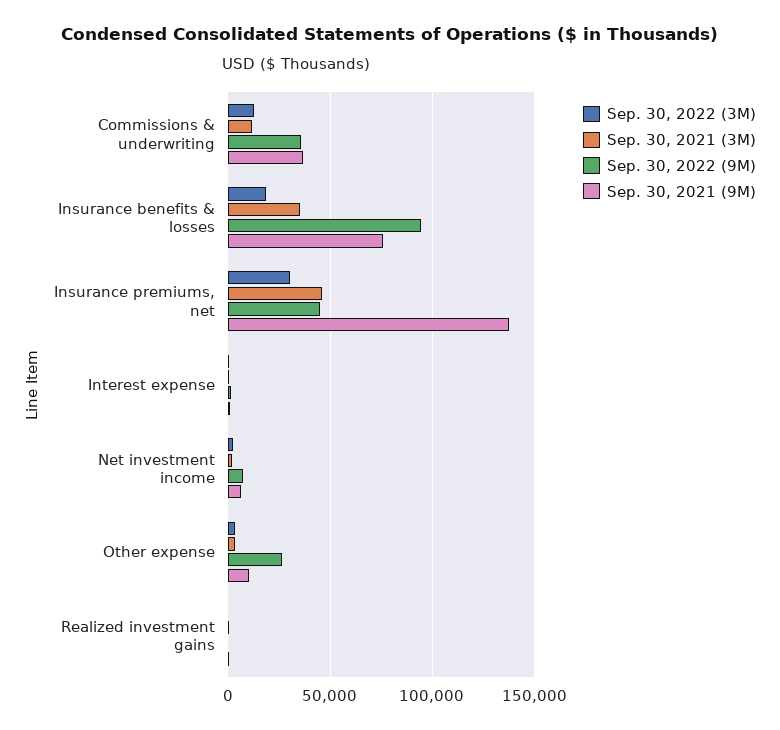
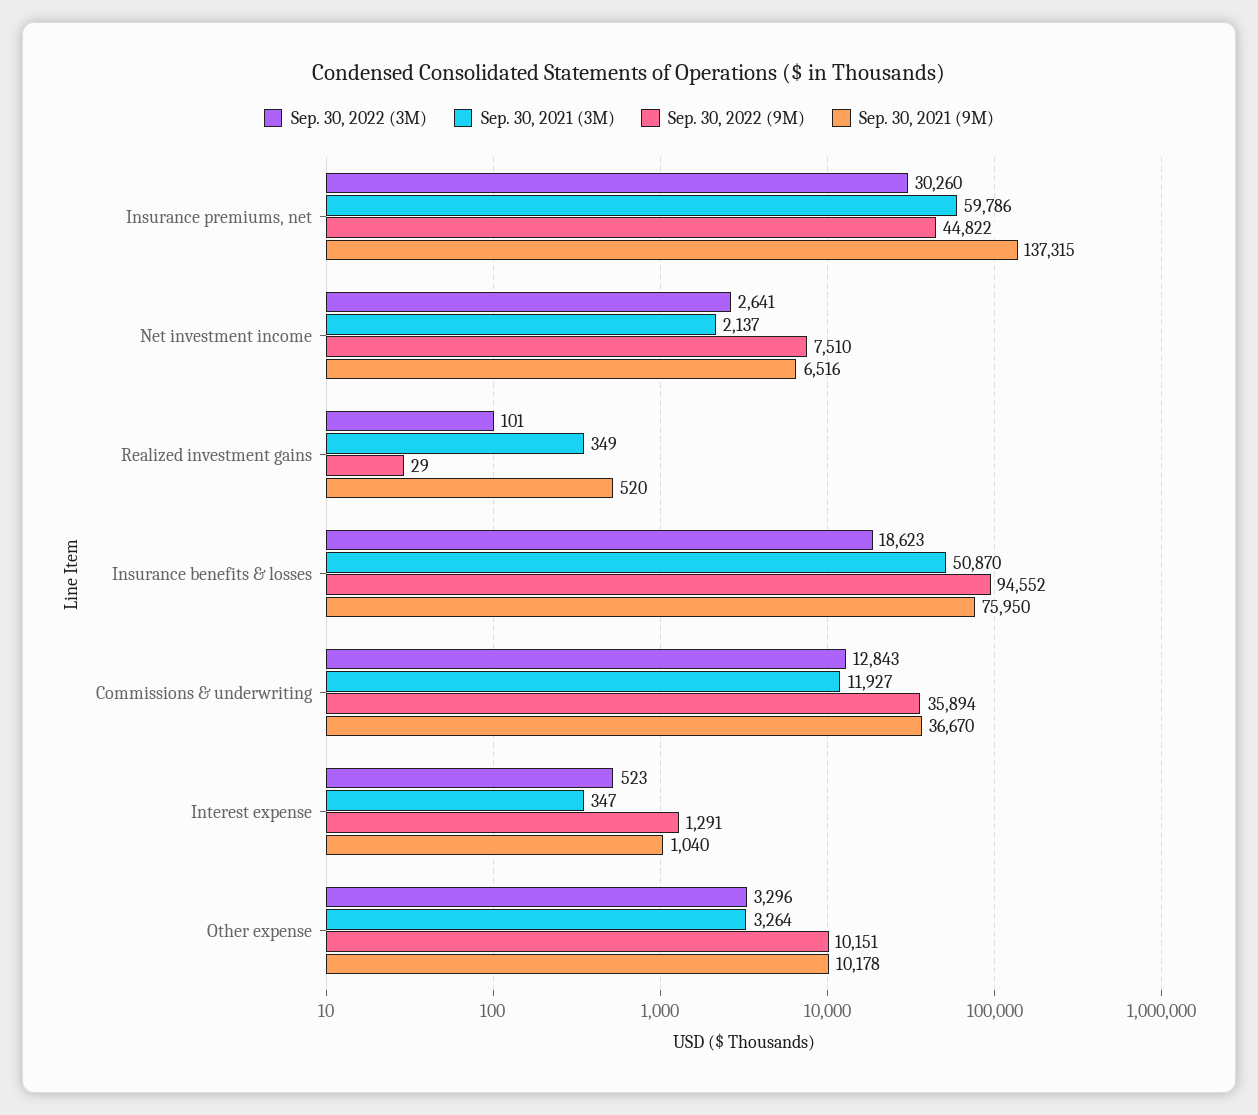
Sep. 30, 2021 (3M), Insurance benefits & losses: 35000 -> 50870
Sep. 30, 2021 (3M), Insurance premiums, net: 45000 -> 59786
Sep. 30, 2022 (9M), Other expense: 25000 -> 10151

